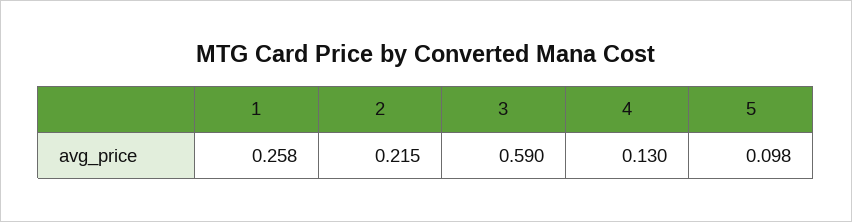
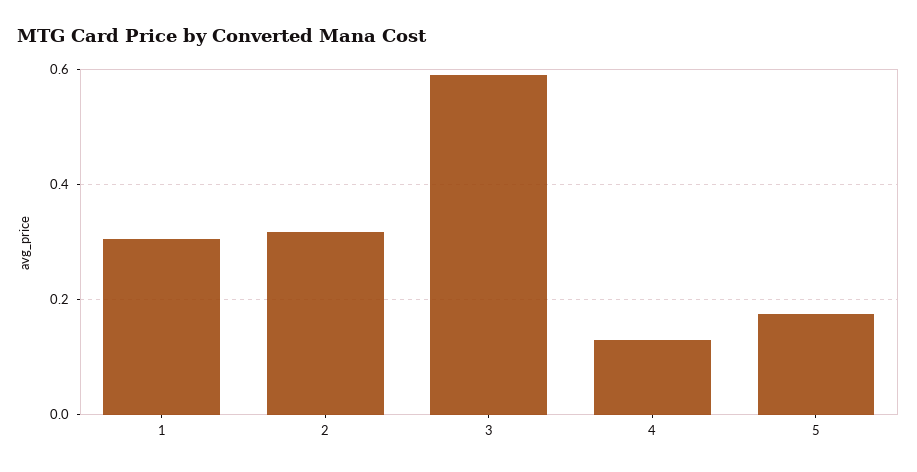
1: 0.258 -> 0.3
2: 0.215 -> 0.32
5: 0.098 -> 0.18

